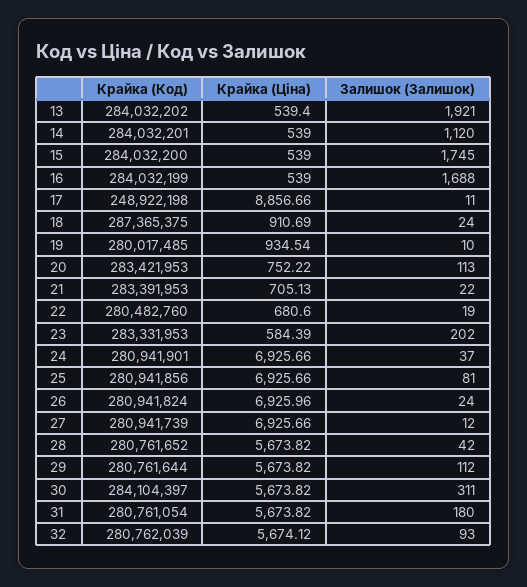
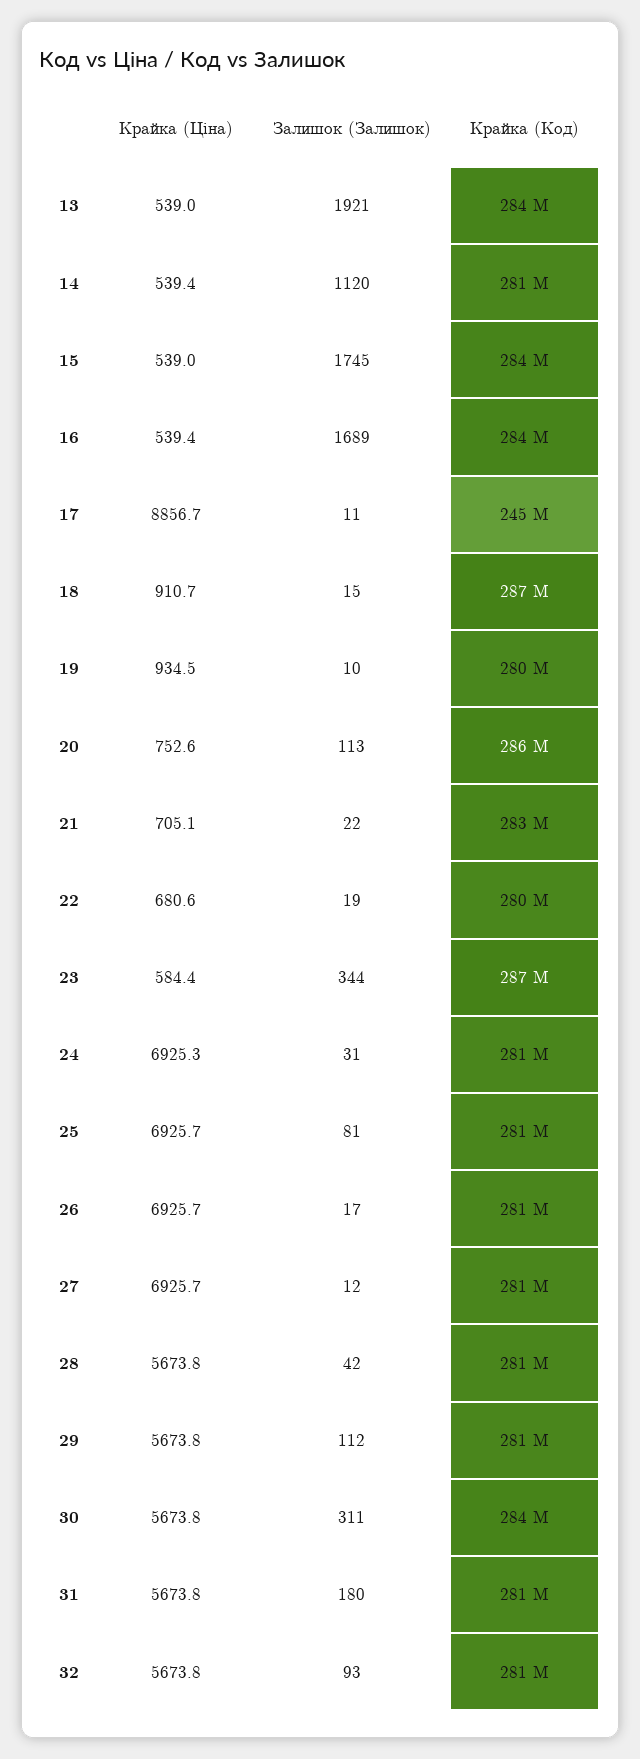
Крайка (Ціна), 13: 539.4 -> 539
Крайка (Код), 14: 284032201 -> 281000000
Крайка (Ціна), 14: 539 -> 539.4
Крайка (Ціна), 16: 539 -> 539.4
Залишок (Залишок), 16: 1688 -> 1689
Крайка (Код), 17: 248922198 -> 245000000
Залишок (Залишок), 18: 24 -> 15
Крайка (Код), 20: 283421953 -> 286000000
Крайка (Ціна), 20: 752.22 -> 752.6
Крайка (Код), 23: 283331953 -> 287000000
Залишок (Залишок), 23: 202 -> 344
Крайка (Ціна), 24: 6925.66 -> 6925.3
Залишок (Залишок), 24: 37 -> 31
Крайка (Ціна), 26: 6925.96 -> 6925.7
Залишок (Залишок), 26: 24 -> 17
Крайка (Ціна), 32: 5674.12 -> 5673.8

